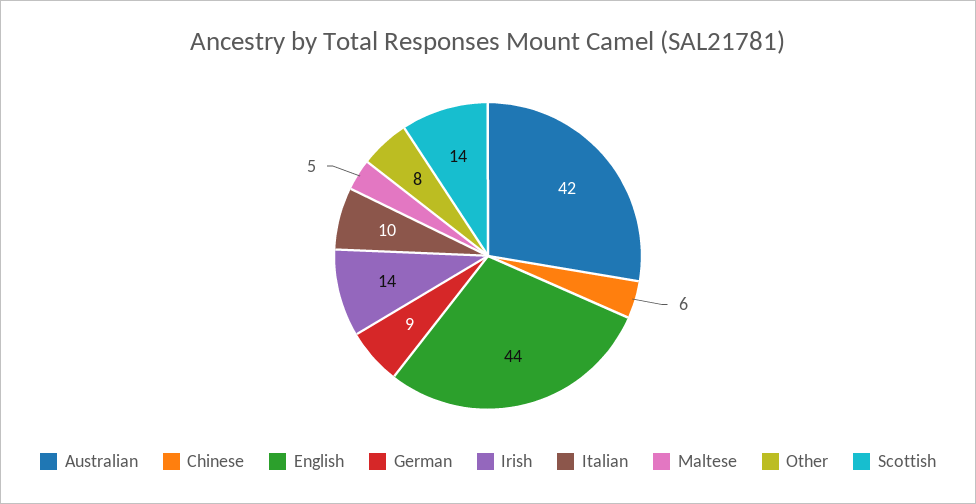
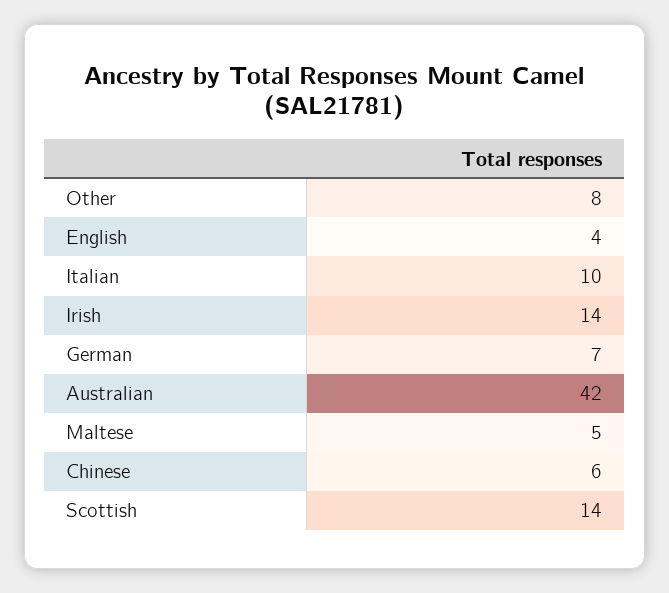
English: 44 -> 4
German: 9 -> 7

